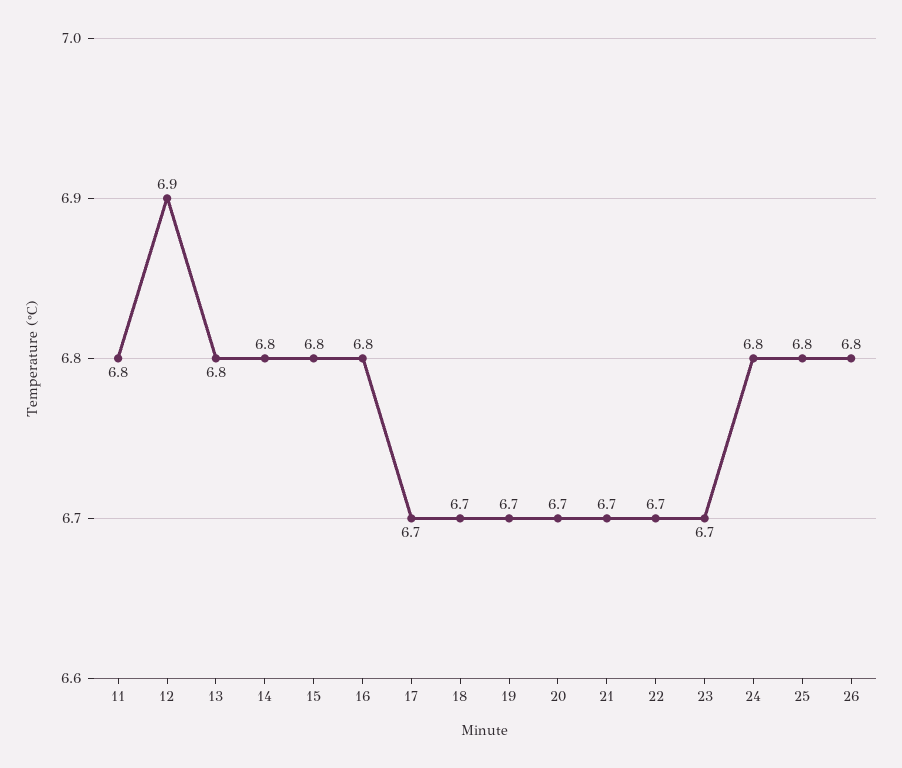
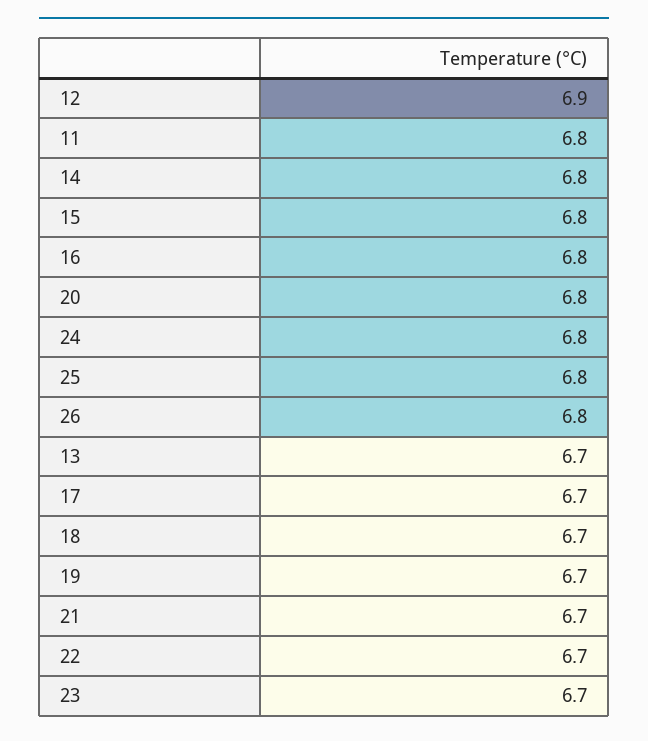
13: 6.8 -> 6.7
20: 6.7 -> 6.8

